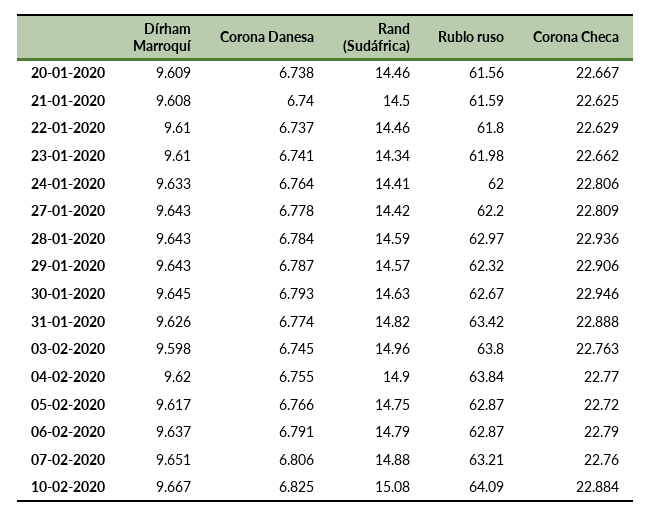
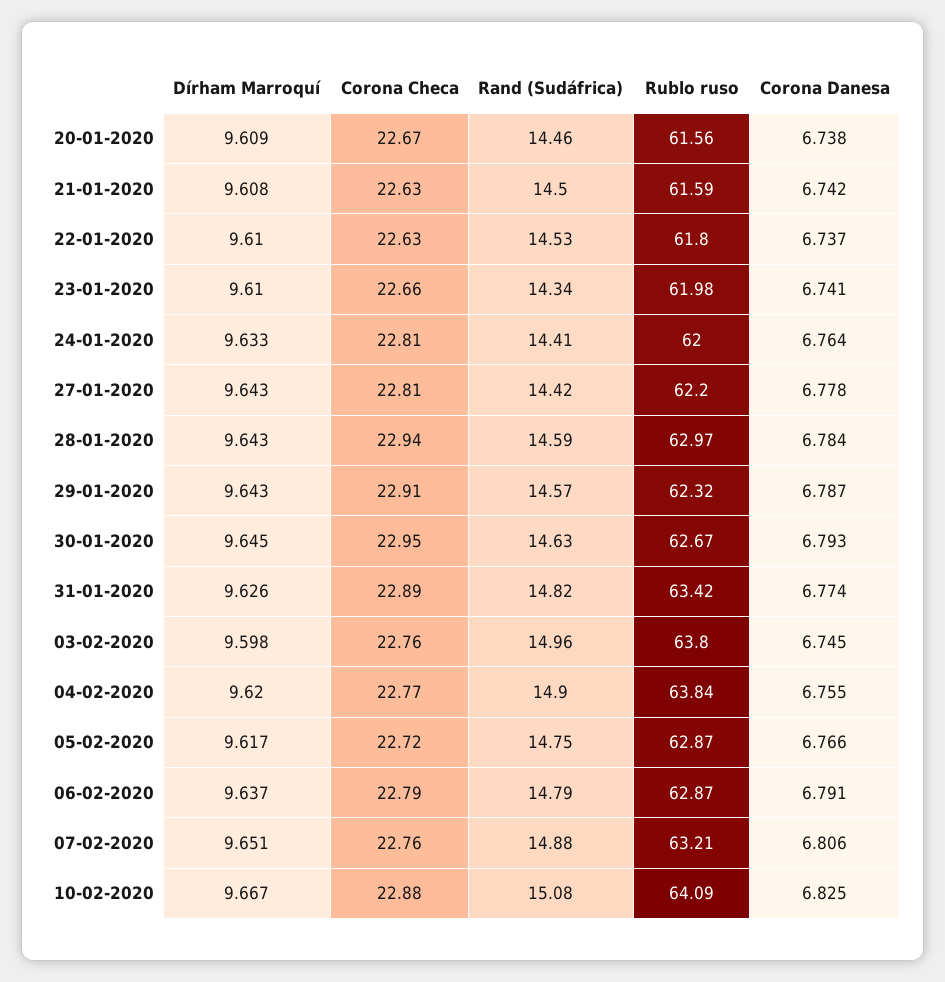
Corona Danesa, 21-01-2020: 6.74 -> 6.742
Rand (Sudáfrica), 22-01-2020: 14.46 -> 14.53

